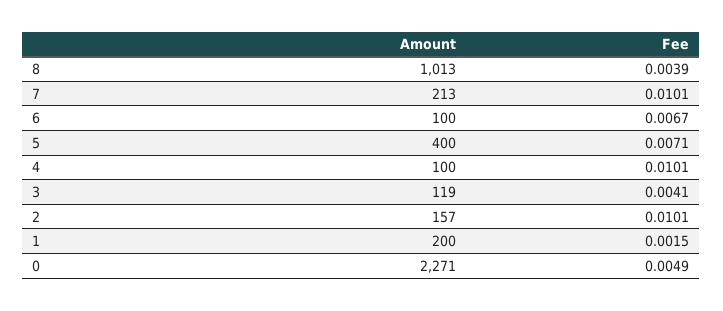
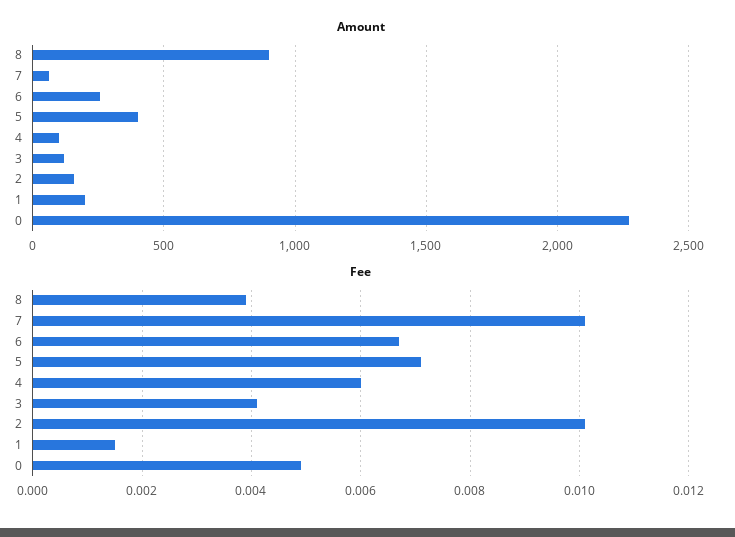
Amount, 8: 1013 -> 900
Amount, 7: 213 -> 50
Amount, 6: 100 -> 250
Fee, 4: 0.0101 -> 0.006

